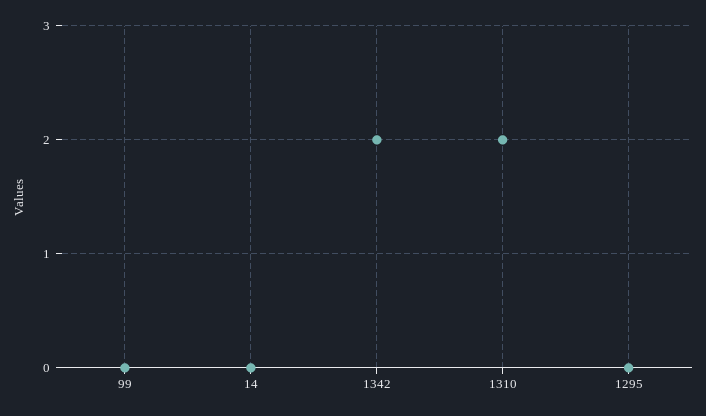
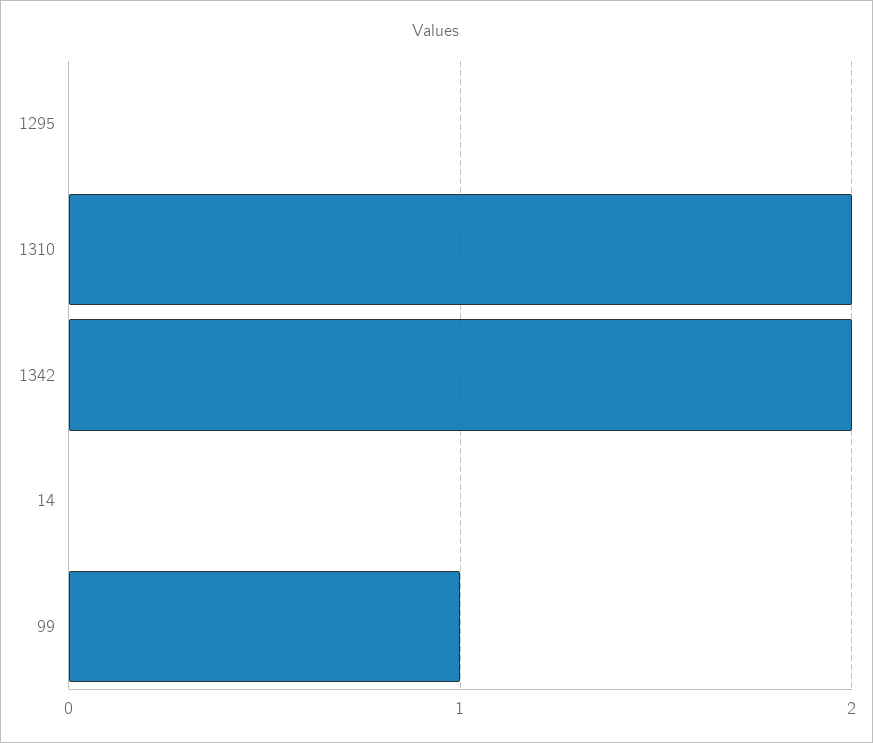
99: 0 -> 1

